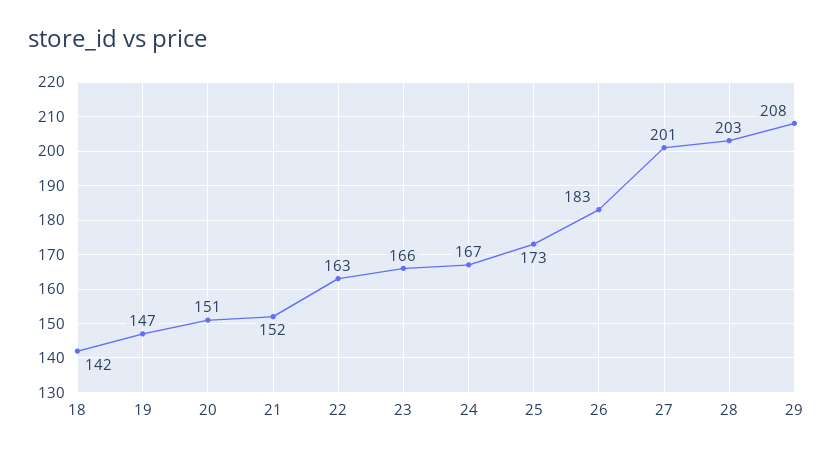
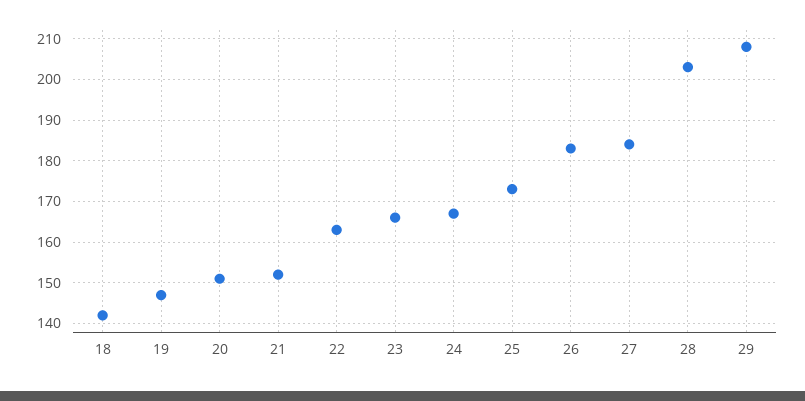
27: 201 -> 185

